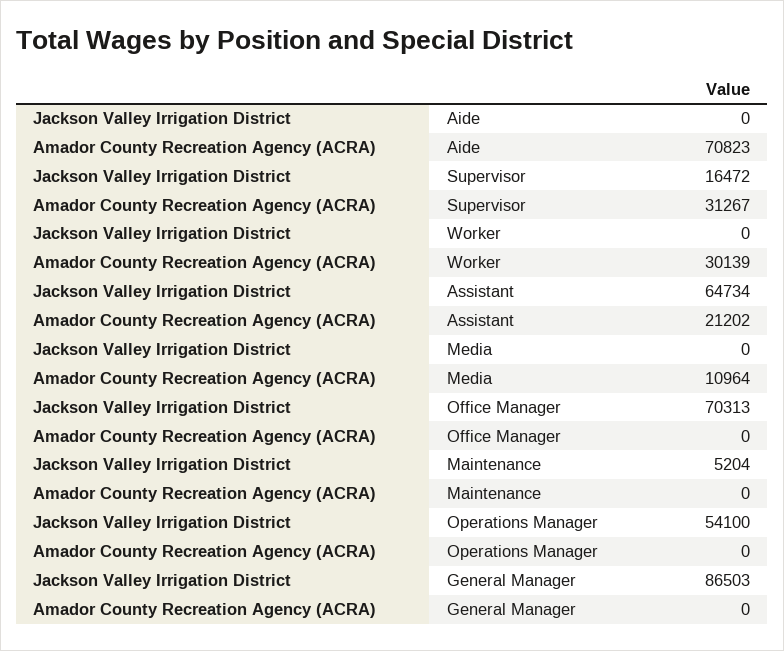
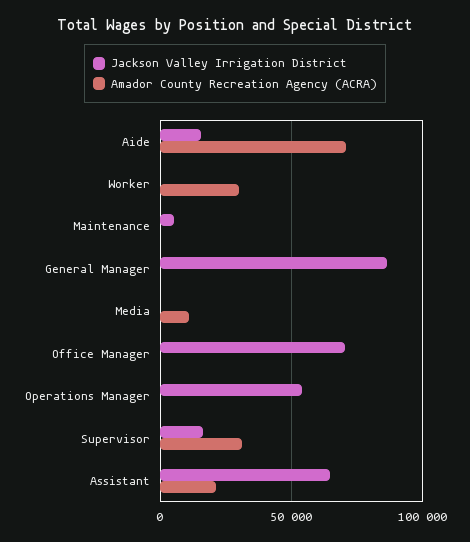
Jackson Valley Irrigation District, Aide: 0 -> 15000

